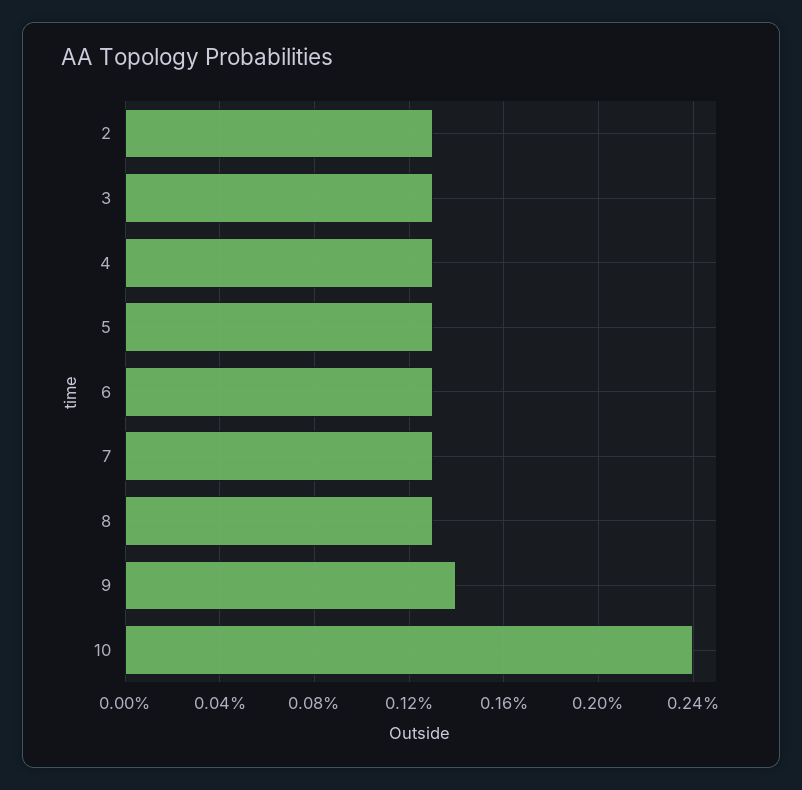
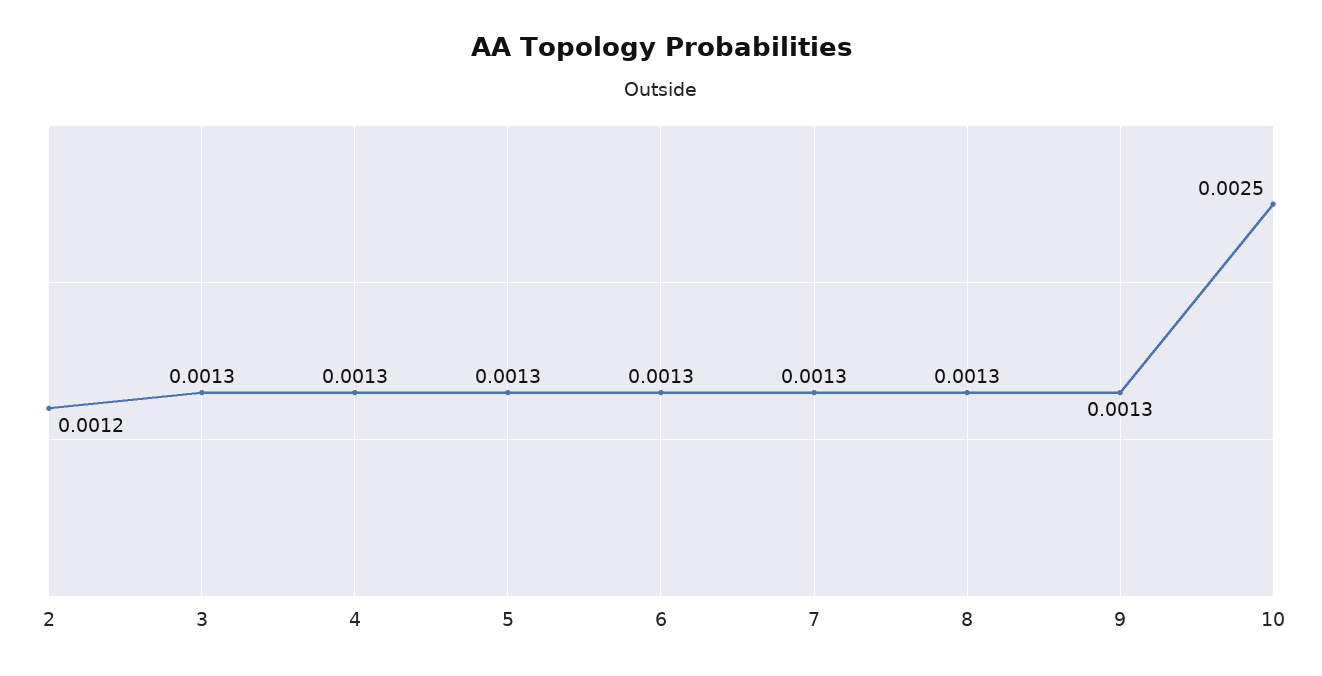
2: 0.0013 -> 0.0012
9: 0.0014 -> 0.0013
10: 0.0024 -> 0.0025

